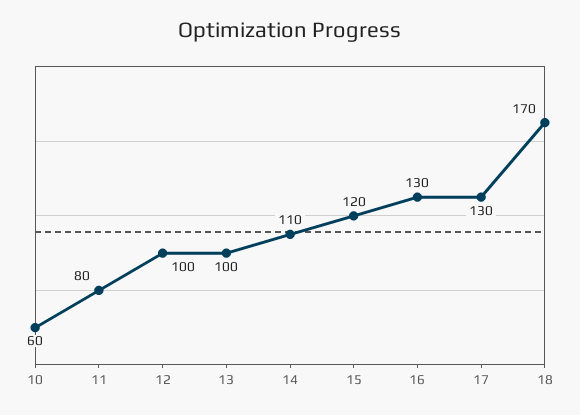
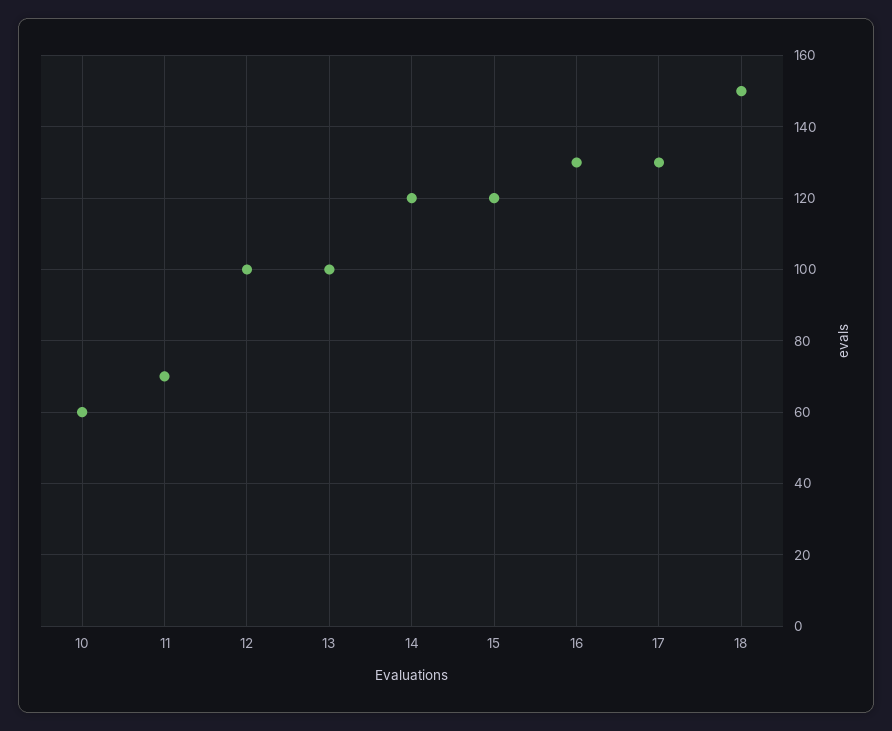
11: 80 -> 70
14: 110 -> 120
18: 170 -> 150

